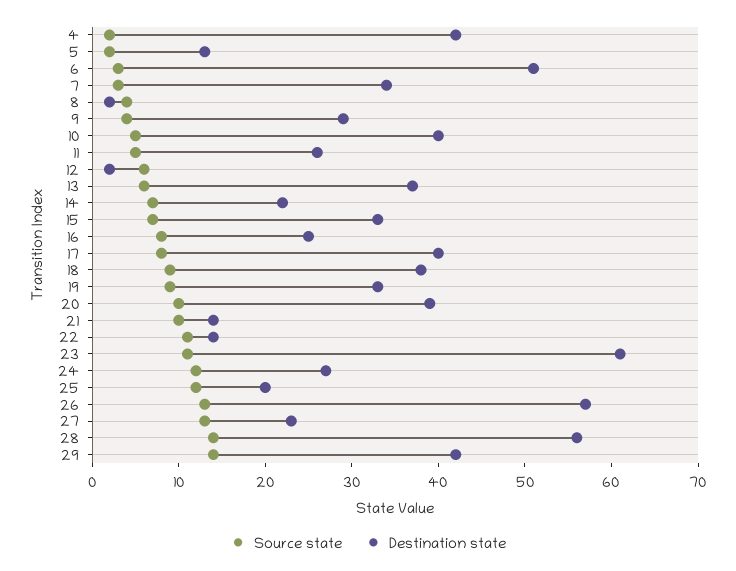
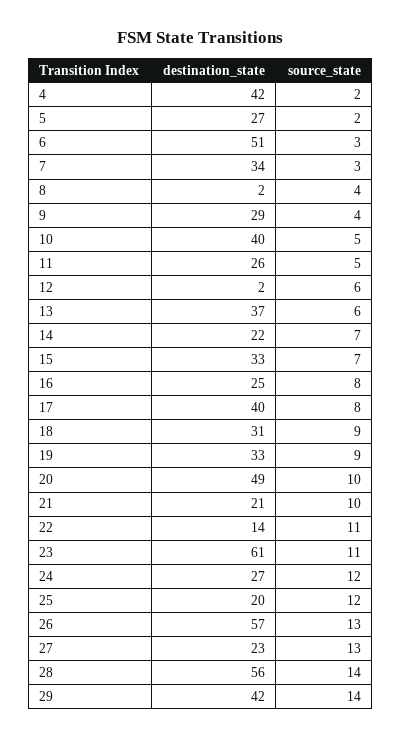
Destination state, 5: 13 -> 27
Destination state, 18: 38 -> 31
Destination state, 20: 39 -> 49
Destination state, 21: 14 -> 21

